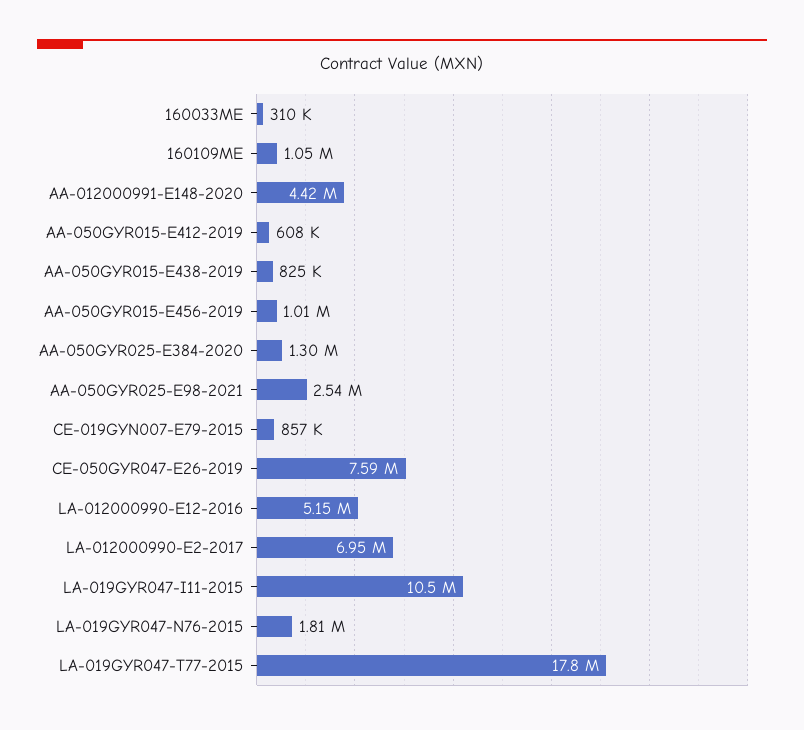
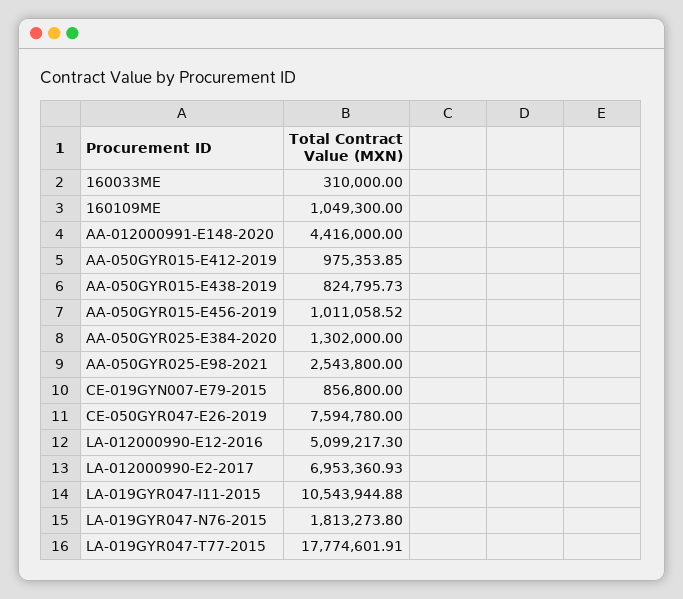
AA-050GYR015-E412-2019: 608000 -> 975353.85
LA-012000990-E12-2016: 5150000 -> 5099217.3

